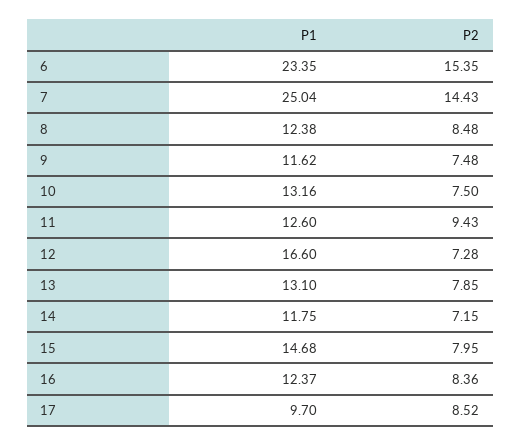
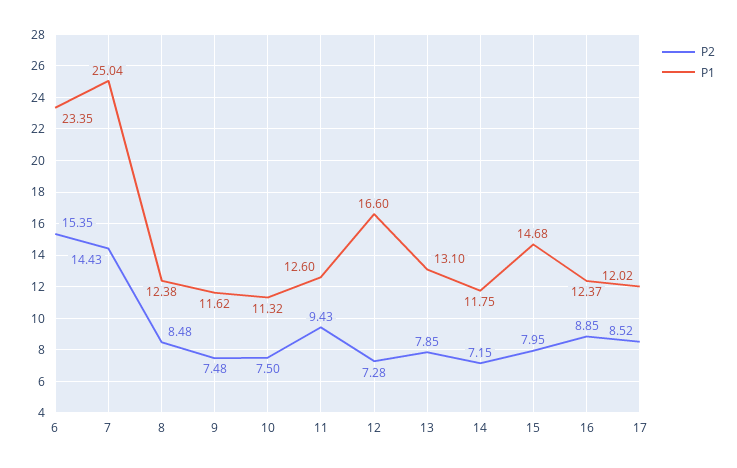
P1, 10: 13.16 -> 11.32
P2, 16: 8.36 -> 8.85
P1, 17: 9.7 -> 12.02

